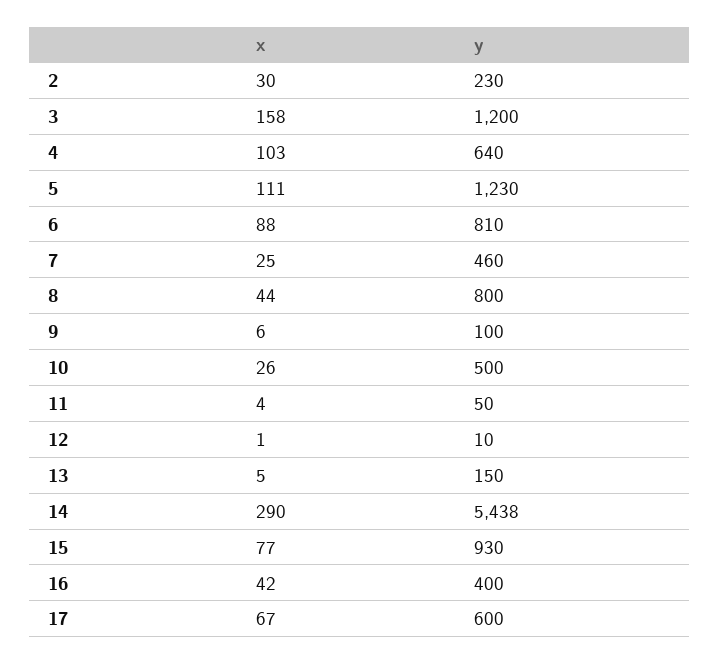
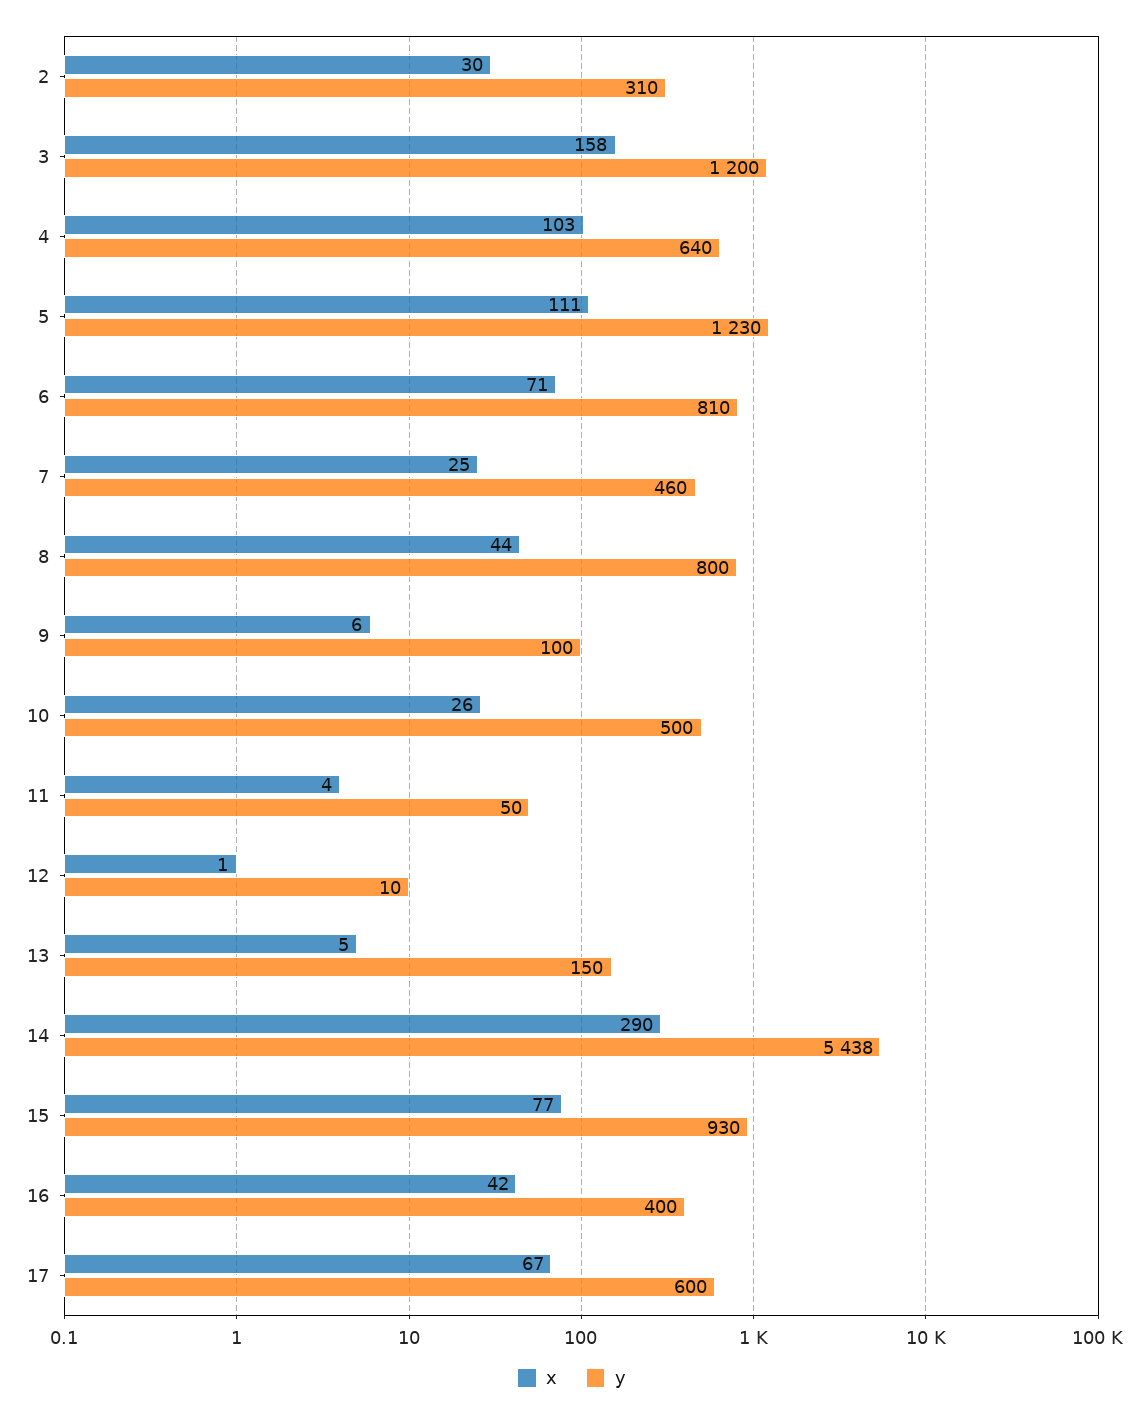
y, 2: 230 -> 310
x, 6: 88 -> 71

